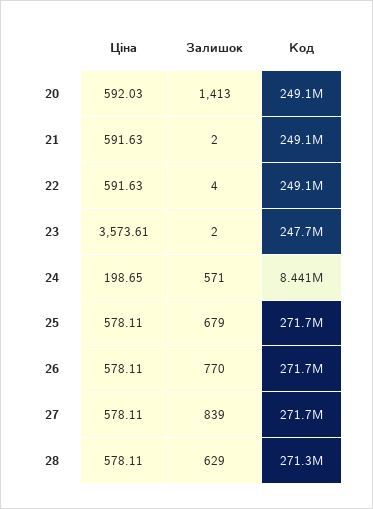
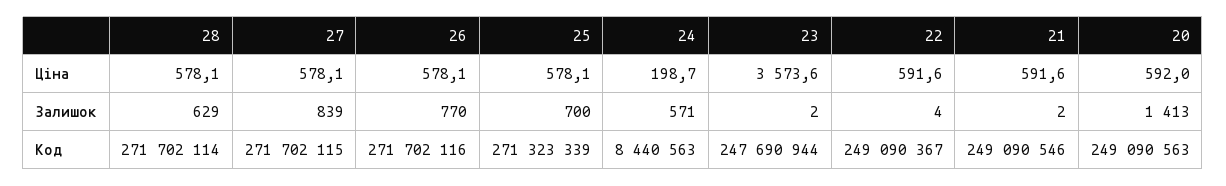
Залишок, 25: 679 -> 700
Код, 25: 271700000 -> 271323339
Код, 28: 271300000 -> 271702114

